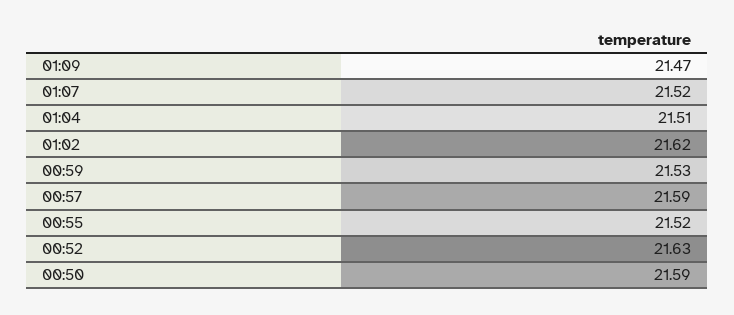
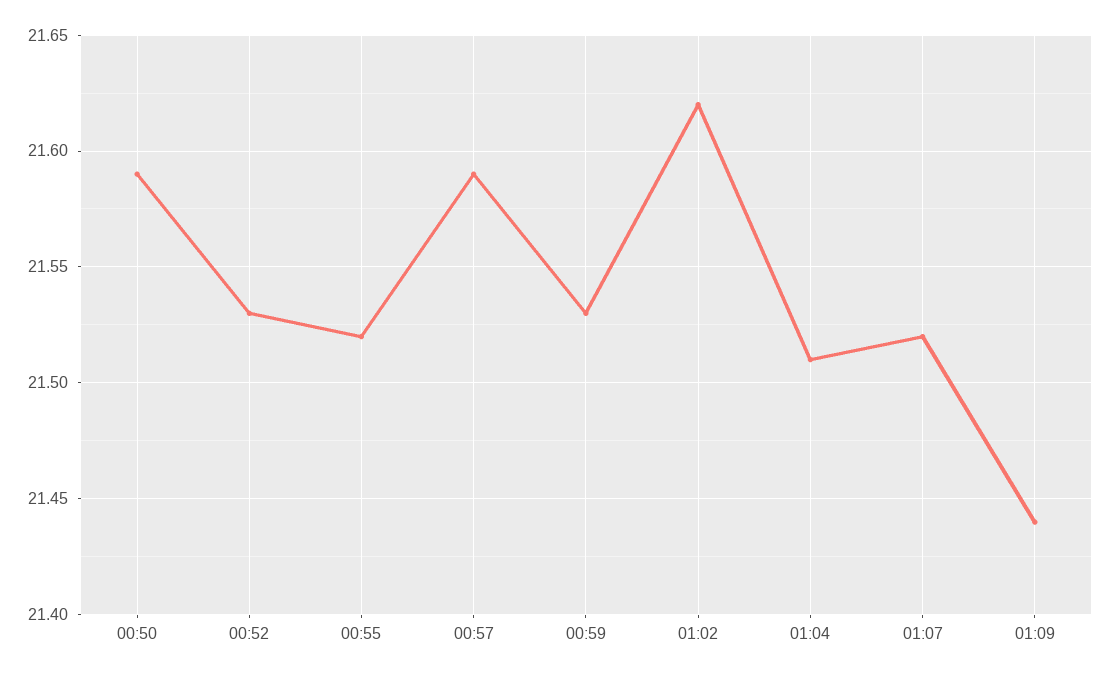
01:09: 21.47 -> 21.44
00:52: 21.63 -> 21.53

